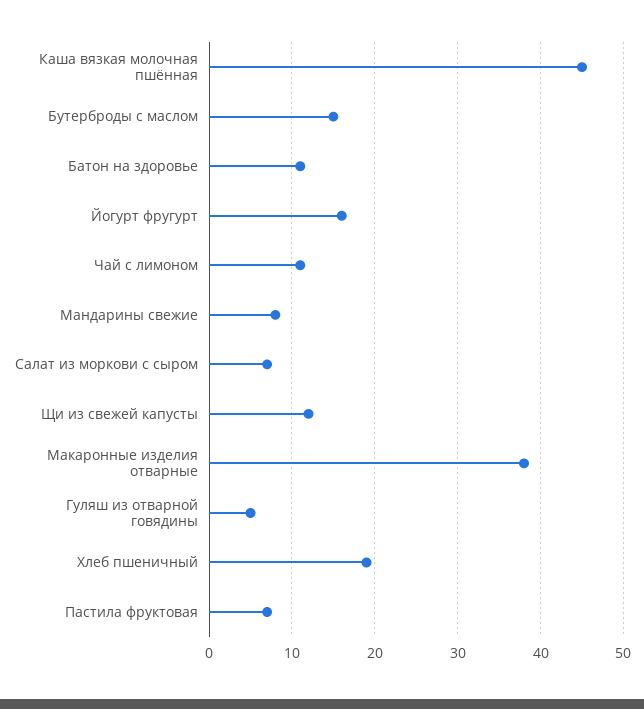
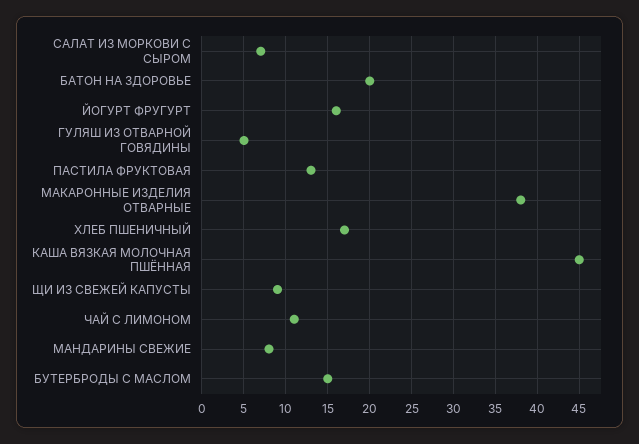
Батон на здоровье: 11 -> 20
Щи из свежей капусты: 12 -> 9
Хлеб пшеничный: 19 -> 17
Пастила фруктовая: 7 -> 13

